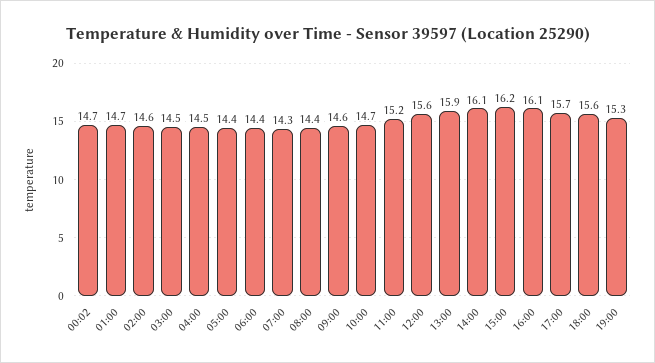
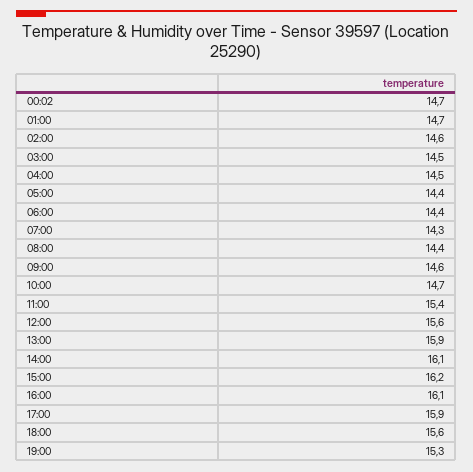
11:00: 15.2 -> 15.4
17:00: 15.7 -> 15.9

